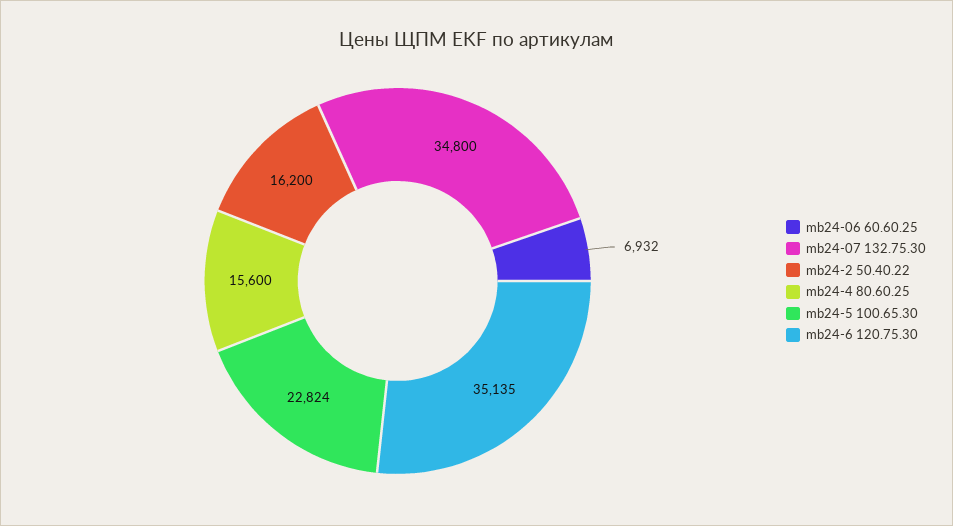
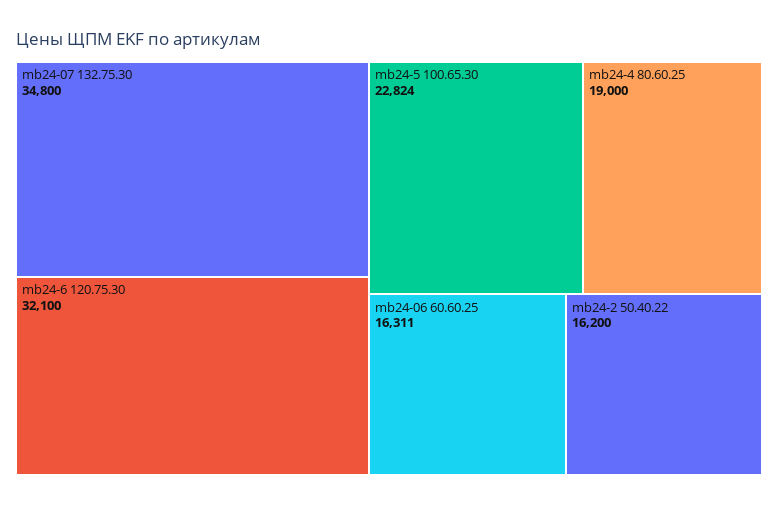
mb24-06 60.60.25: 6932 -> 16311
mb24-4 80.60.25: 15600 -> 19000
mb24-6 120.75.30: 35135 -> 32100

